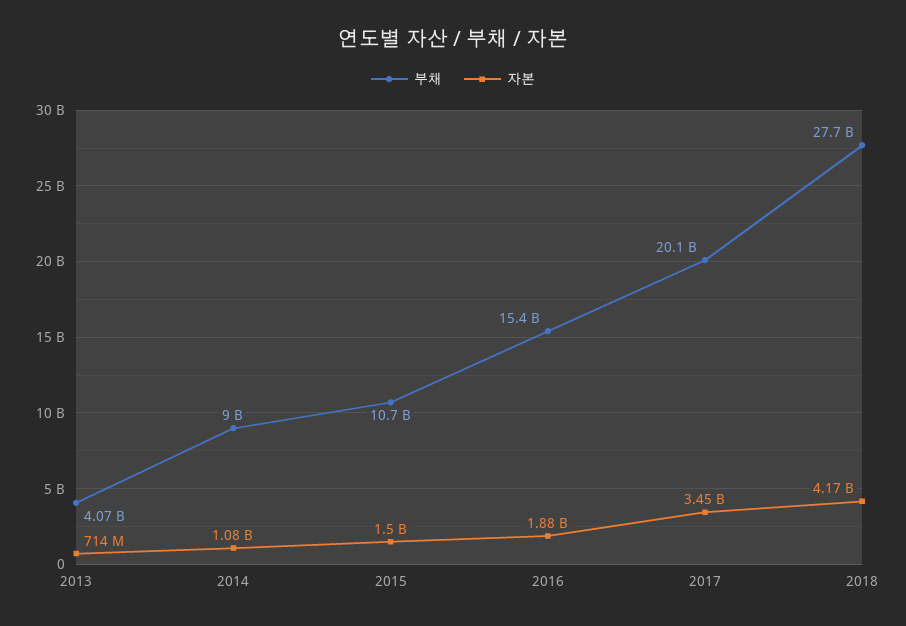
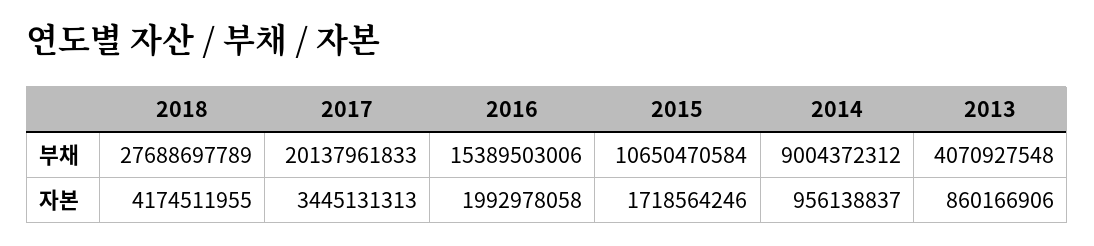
자본, 2013: 714000000 -> 860166906
자본, 2014: 1080000000 -> 956138837
자본, 2015: 1500000000 -> 1718564246
자본, 2016: 1880000000 -> 1992978058

